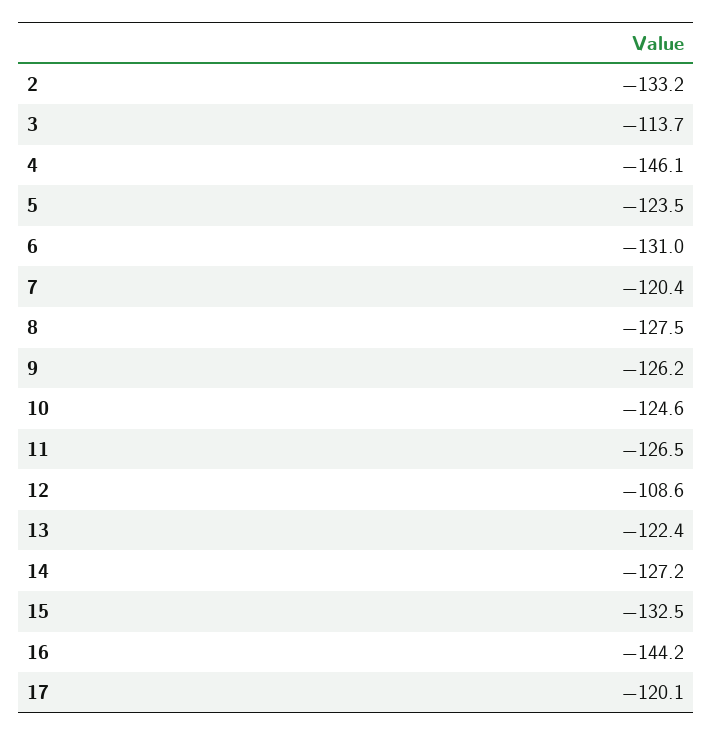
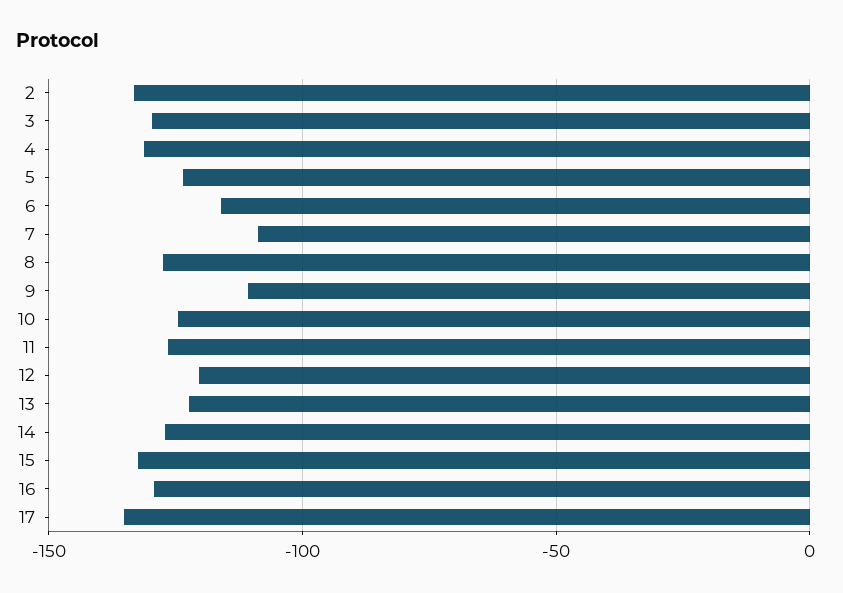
3: -113.7 -> -130
4: -146.1 -> -130
6: -131 -> -115
7: -120.4 -> -110
9: -126.2 -> -110
12: -108.6 -> -120
16: -144.2 -> -130
17: -120.1 -> -135

